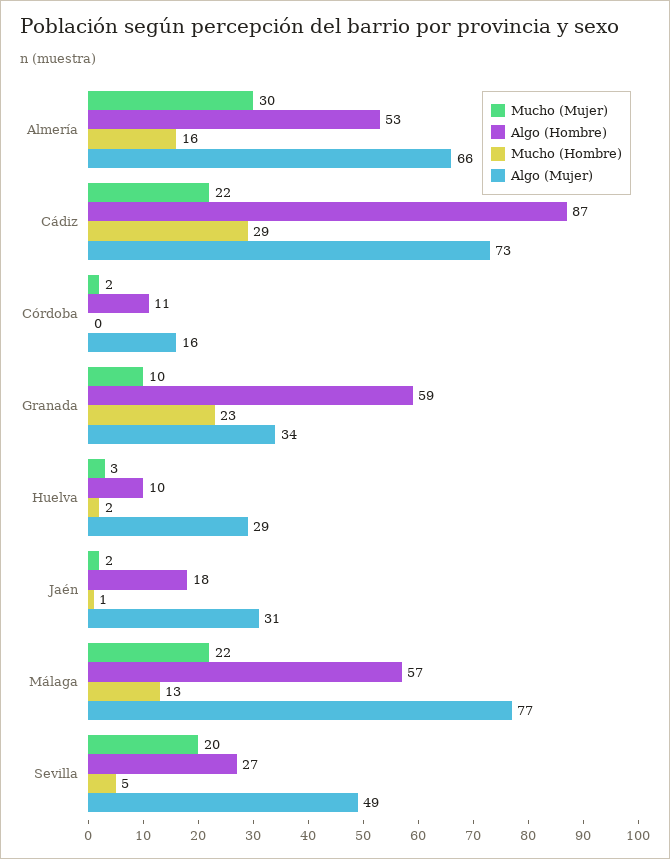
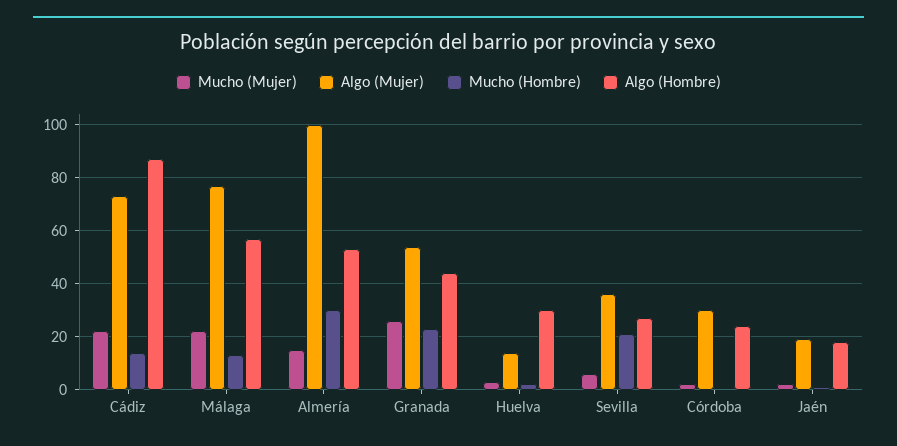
Mucho (Mujer), Almería: 30 -> 15
Mucho (Hombre), Almería: 16 -> 30
Algo (Mujer), Almería: 66 -> 100
Mucho (Hombre), Cádiz: 29 -> 15
Algo (Hombre), Córdoba: 11 -> 25
Algo (Mujer), Córdoba: 16 -> 30
Mucho (Mujer), Granada: 10 -> 25
Algo (Hombre), Granada: 59 -> 45
Algo (Mujer), Granada: 34 -> 55
Algo (Hombre), Huelva: 10 -> 30
Algo (Mujer), Huelva: 29 -> 15
Algo (Mujer), Jaén: 31 -> 20
Mucho (Mujer), Sevilla: 20 -> 5
Mucho (Hombre), Sevilla: 5 -> 20
Algo (Mujer), Sevilla: 49 -> 35

